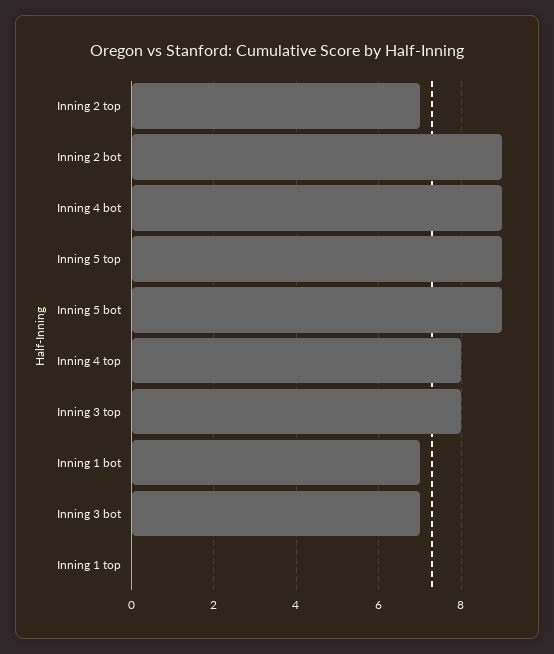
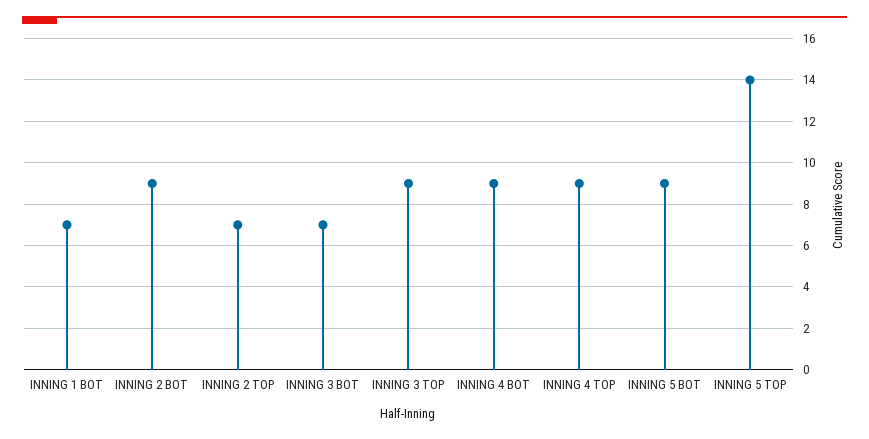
Inning 5 top: 9 -> 14
Inning 4 top: 8 -> 9
Inning 3 top: 8 -> 9
Inning 1 top: 0 -> none

